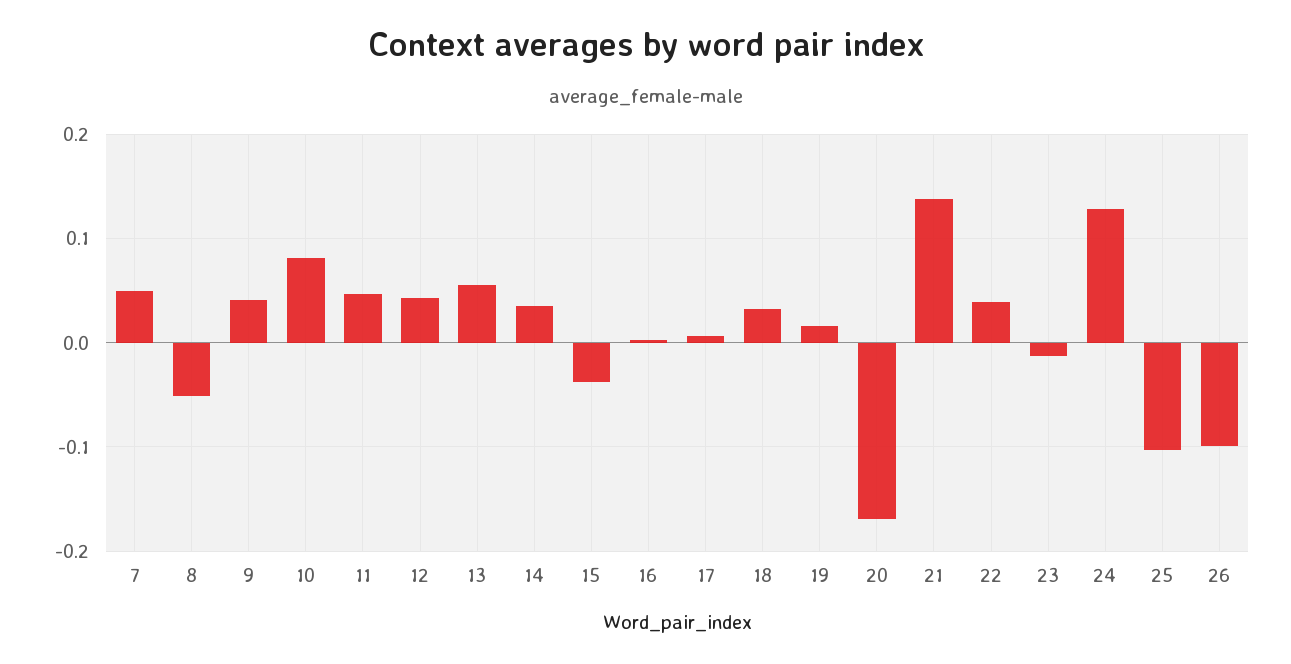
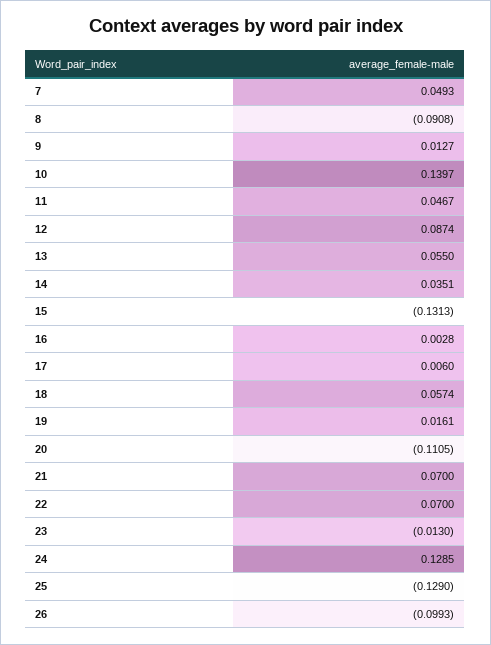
8: -0.05 -> -0.0908
9: 0.04 -> 0.0127
10: 0.08 -> 0.1397
12: 0.04 -> 0.0874
15: -0.04 -> -0.1313
18: 0.03 -> 0.0574
20: -0.17 -> -0.1105
21: 0.14 -> 0.07
22: 0.04 -> 0.07
25: -0.1 -> -0.129

